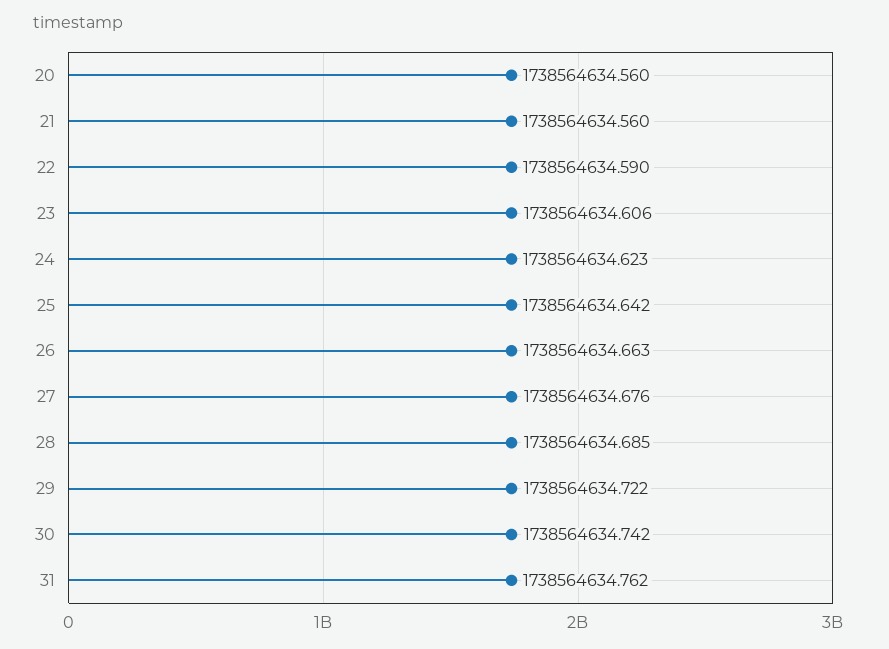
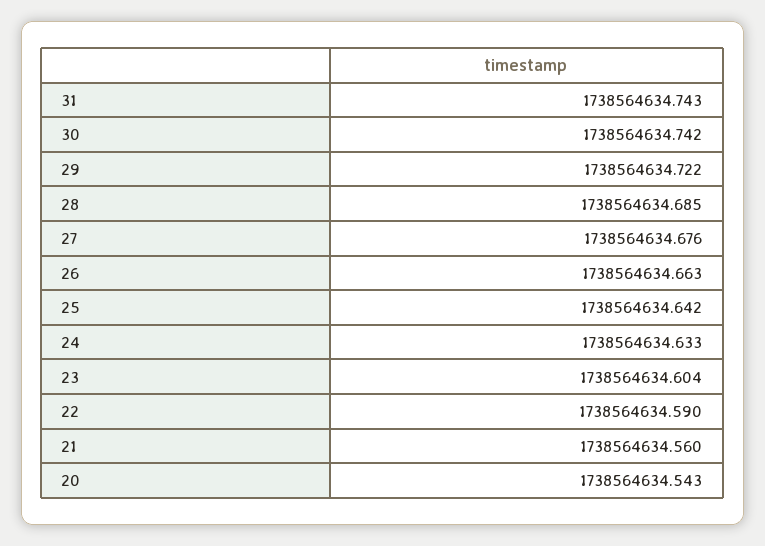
20: 1738564634.56 -> 1738564634.543
23: 1738564634.606 -> 1738564634.604
24: 1738564634.623 -> 1738564634.633
31: 1738564634.762 -> 1738564634.743

